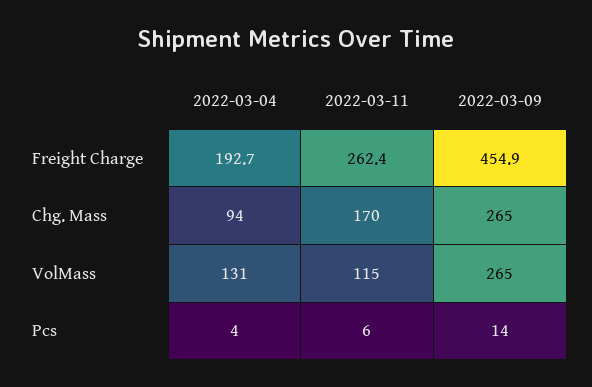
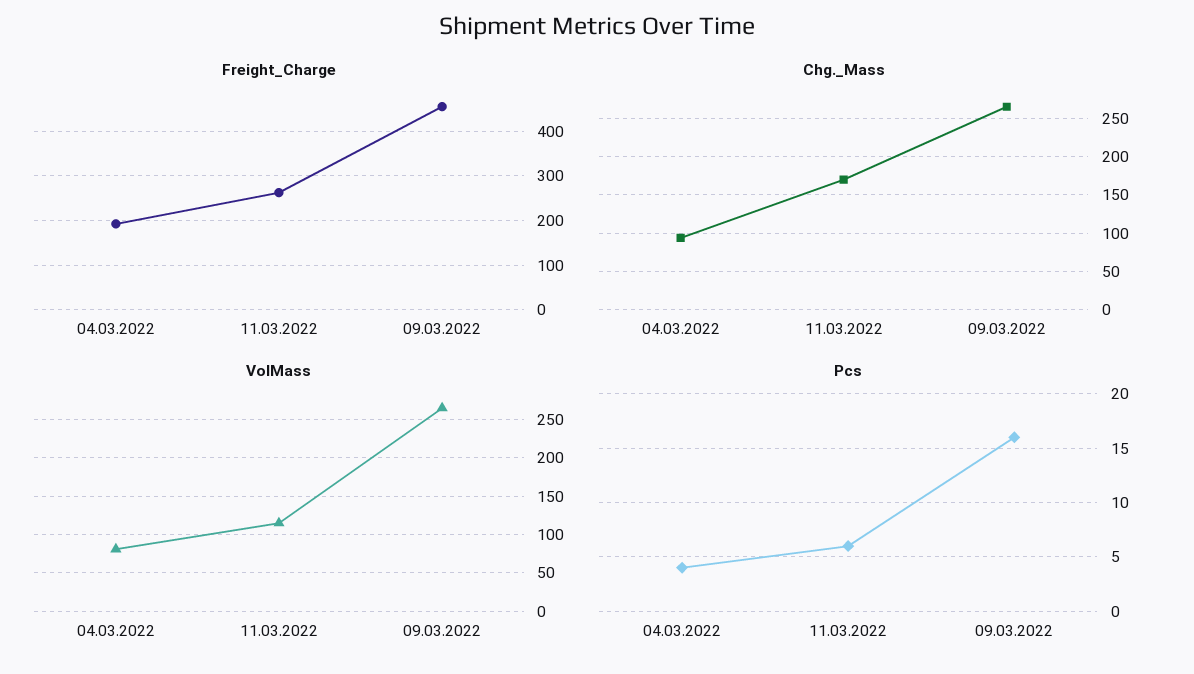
VolMass, 2022-03-04: 131 -> 80
Pcs, 2022-03-09: 14 -> 16

